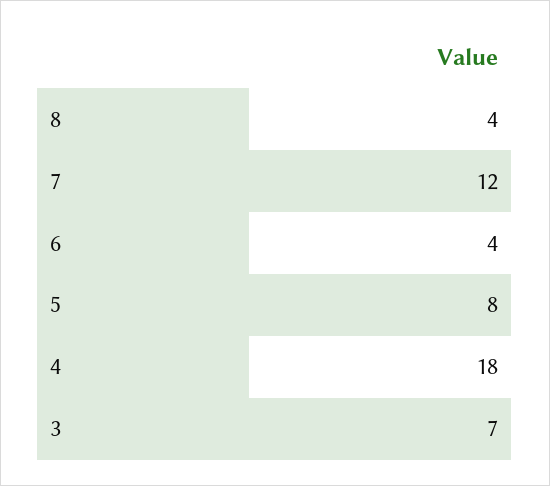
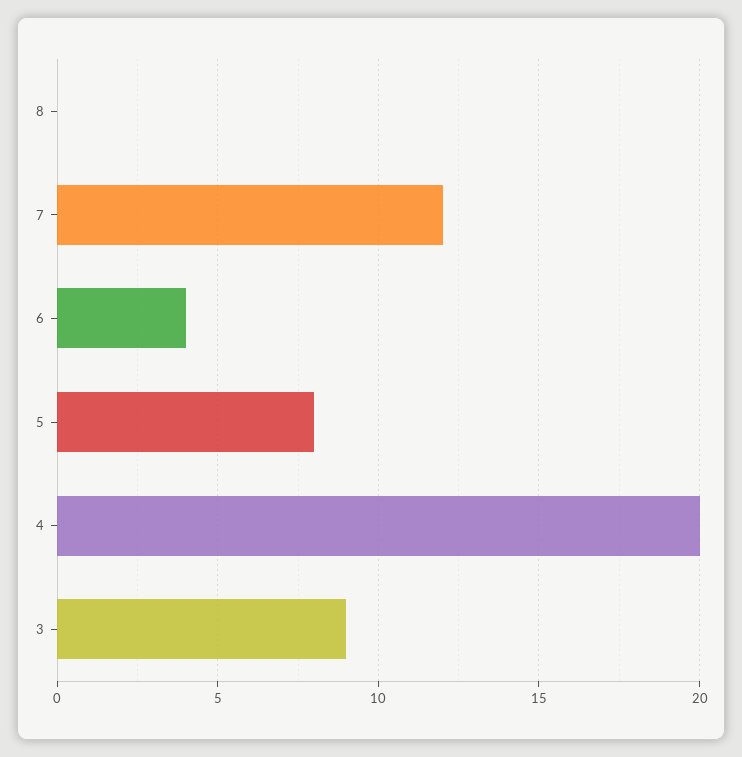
8: 4 -> 0
4: 18 -> 20
3: 7 -> 9

